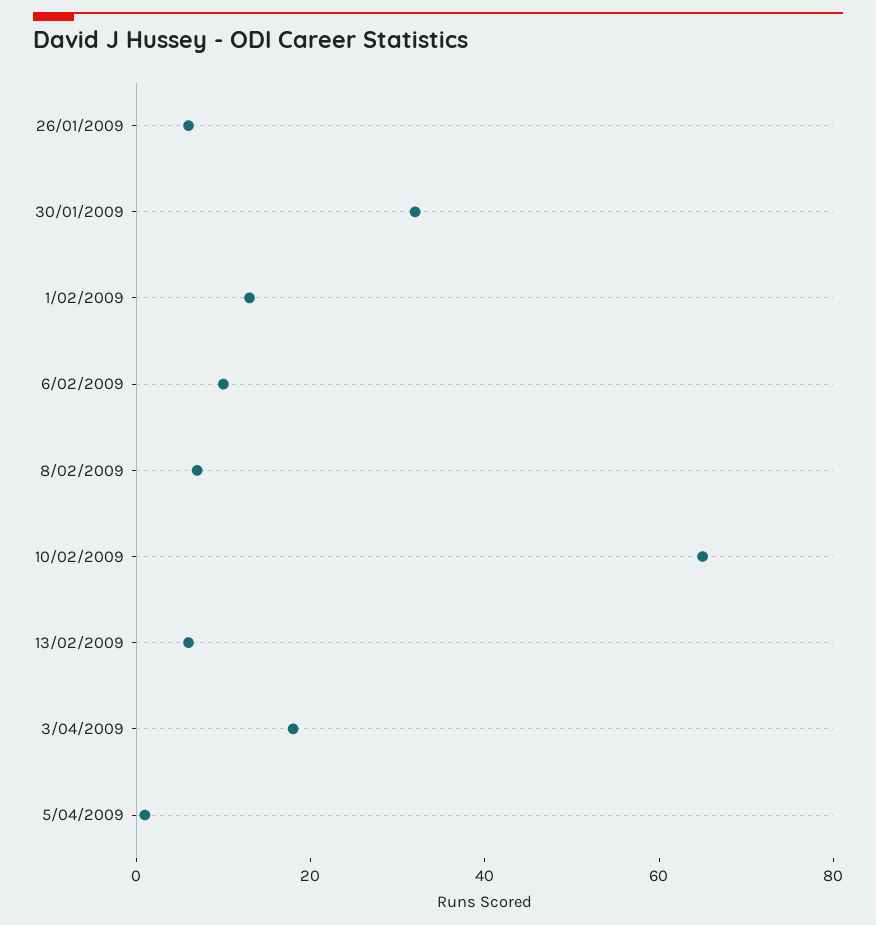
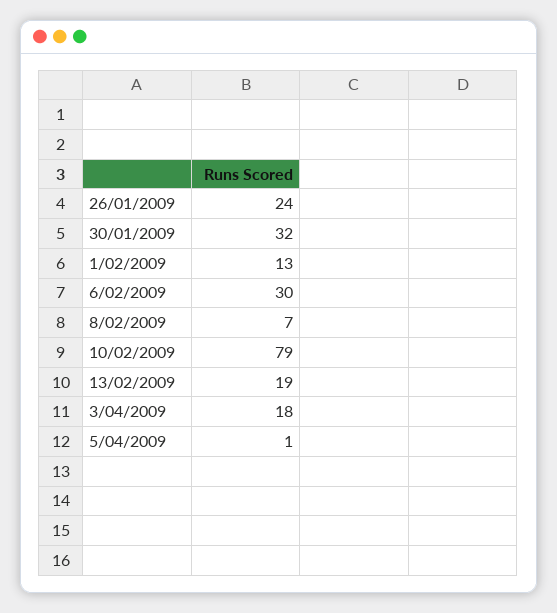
26/01/2009: 5 -> 24
6/02/2009: 10 -> 30
10/02/2009: 65 -> 79
13/02/2009: 5 -> 19

